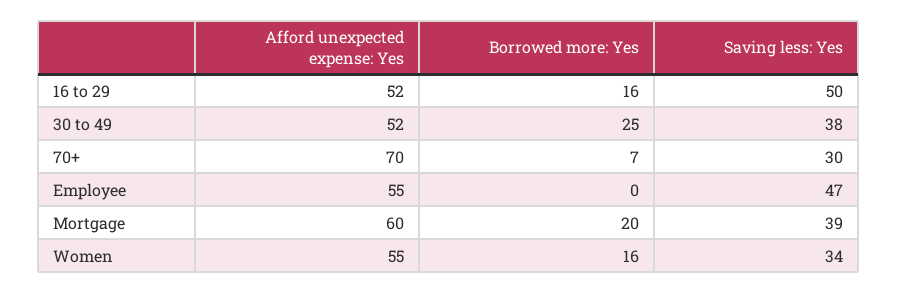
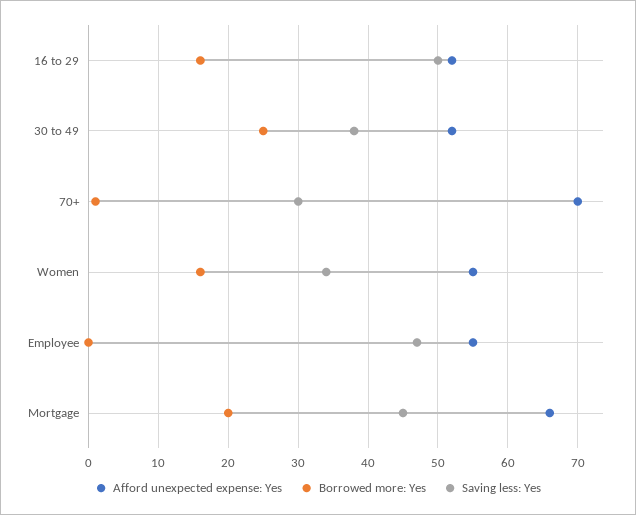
Borrowed more: Yes, 70+: 7 -> 1
Afford unexpected expense: Yes, Mortgage: 60 -> 66
Saving less: Yes, Mortgage: 39 -> 45

